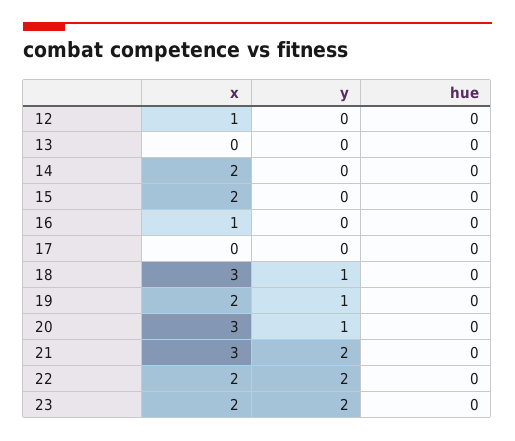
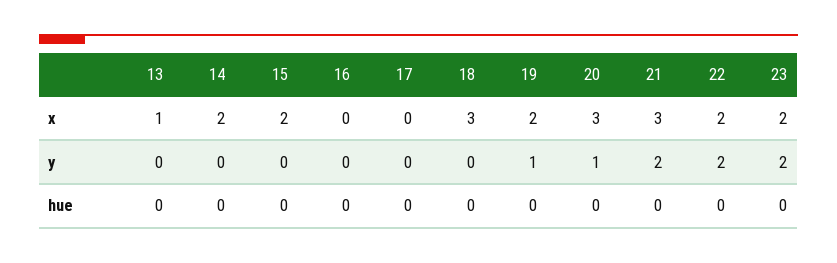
x, 12: 1 -> none
y, 12: 0 -> none
hue, 12: 0 -> none
x, 13: 0 -> 1
x, 16: 1 -> 0
y, 18: 1 -> 0

